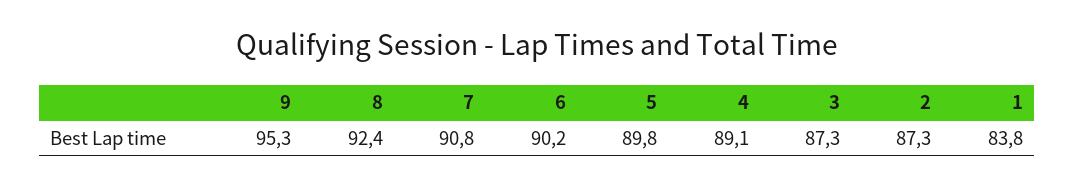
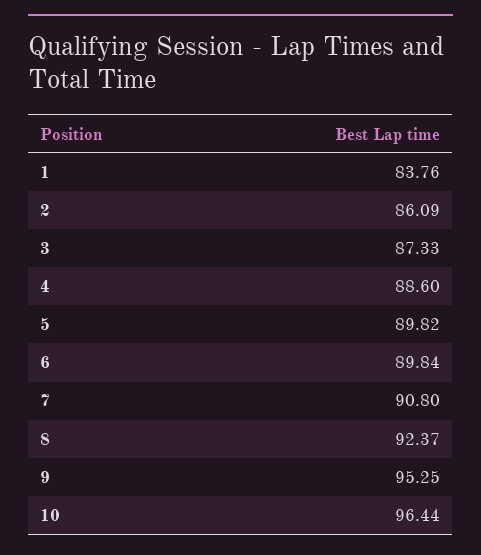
6: 90.2 -> 89.84
4: 89.1 -> 88.6
2: 87.3 -> 86.09
10: none -> 96.44

